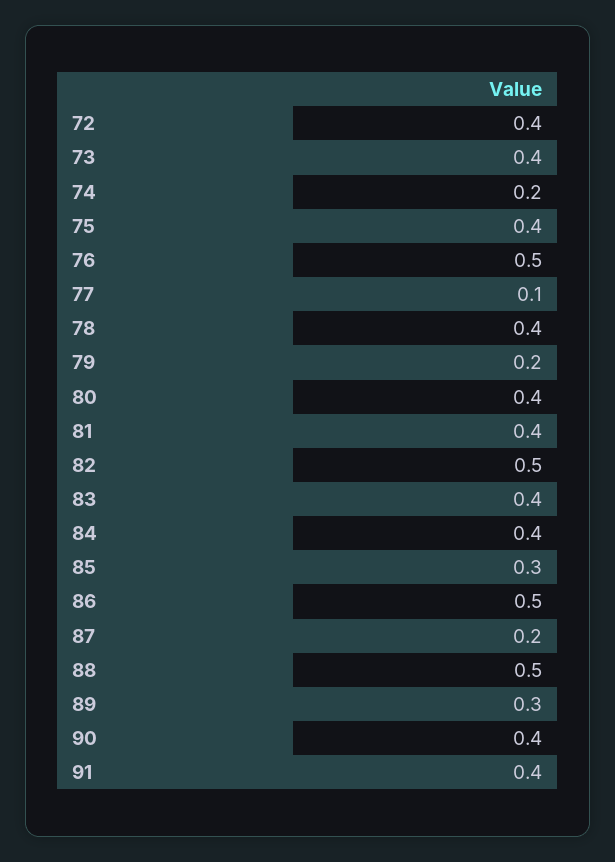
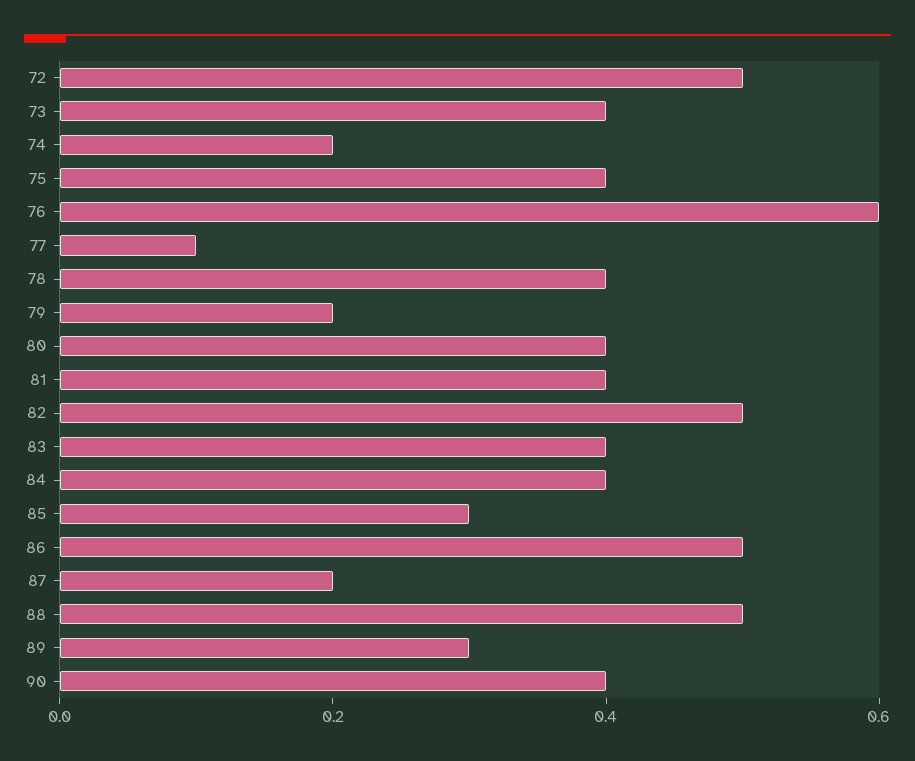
72: 0.4 -> 0.5
76: 0.5 -> 0.6
91: 0.4 -> none

